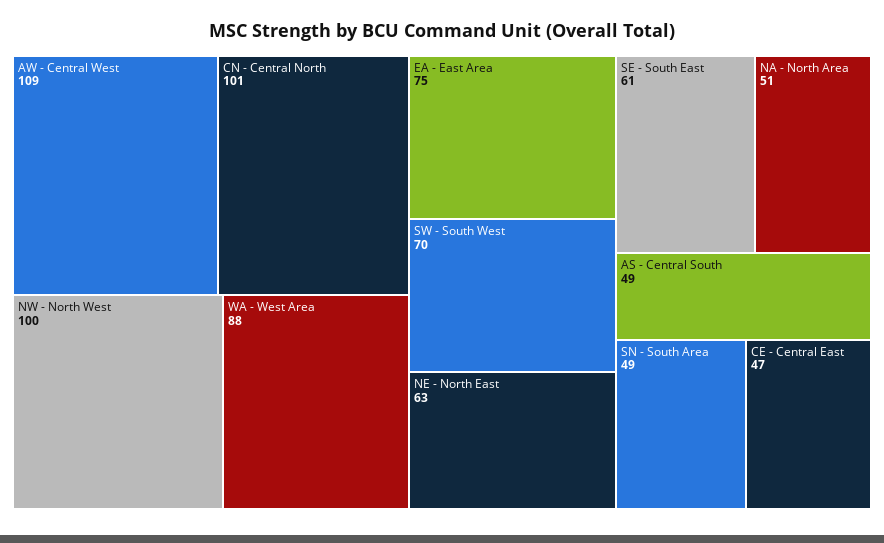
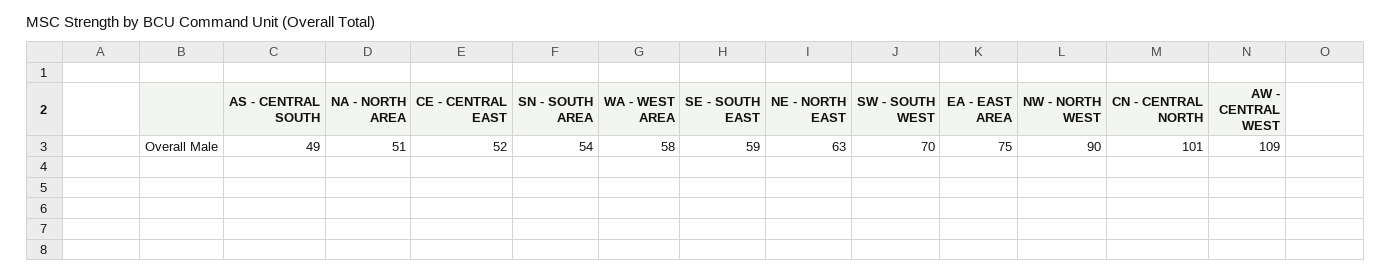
NW - North West: 100 -> 90
WA - West Area: 88 -> 58
SE - South East: 61 -> 59
SN - South Area: 49 -> 54
CE - Central East: 47 -> 52

